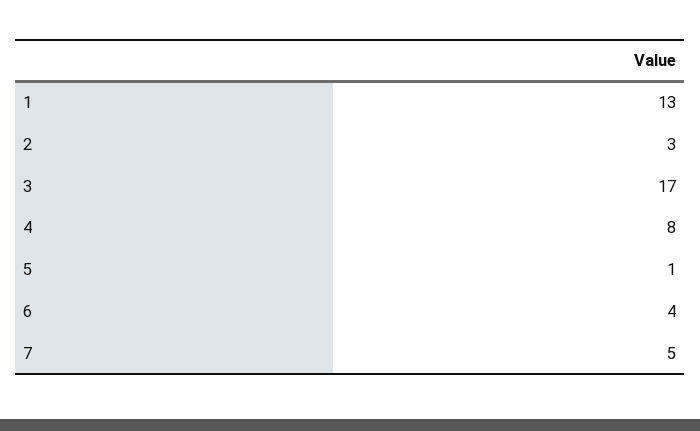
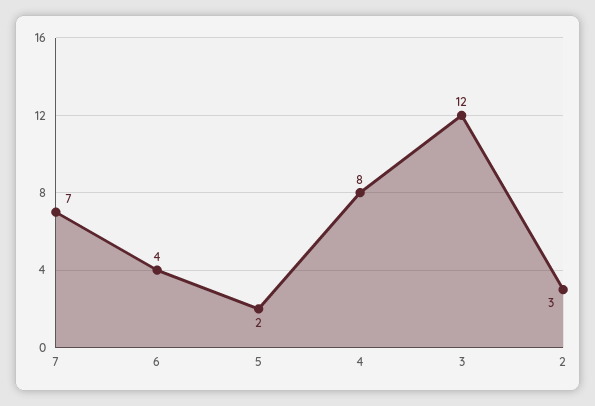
1: 13 -> none
3: 17 -> 12
5: 1 -> 2
7: 5 -> 7

